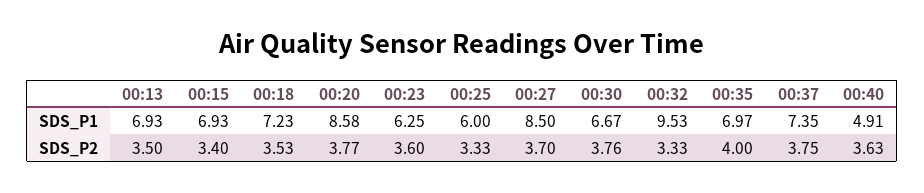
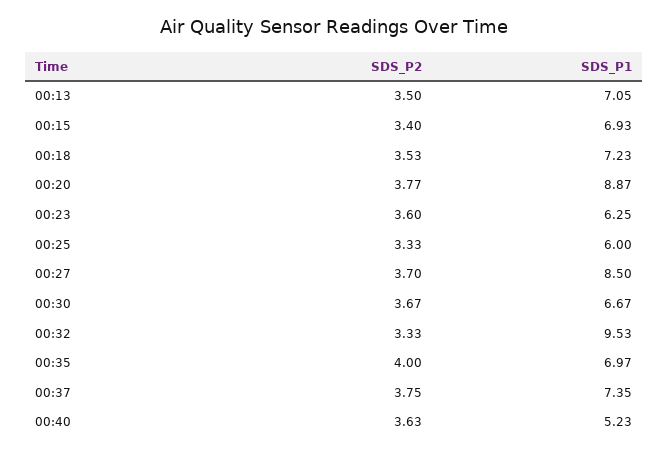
00:13, SDS_P1: 6.93 -> 7.05
00:20, SDS_P1: 8.58 -> 8.87
00:40, SDS_P1: 4.91 -> 5.23
00:30, SDS_P2: 3.76 -> 3.67

